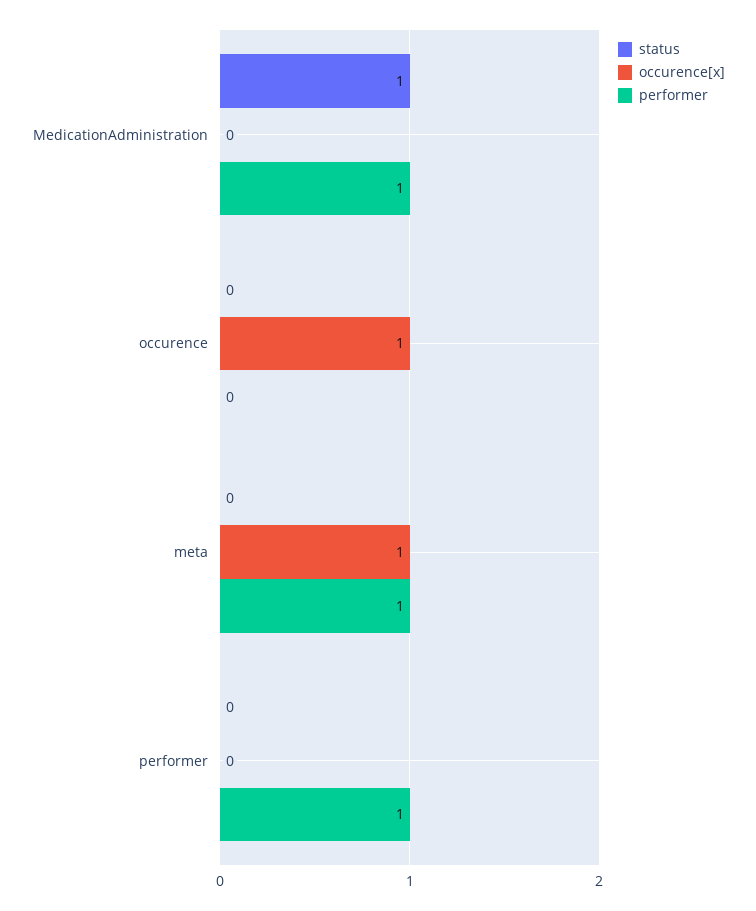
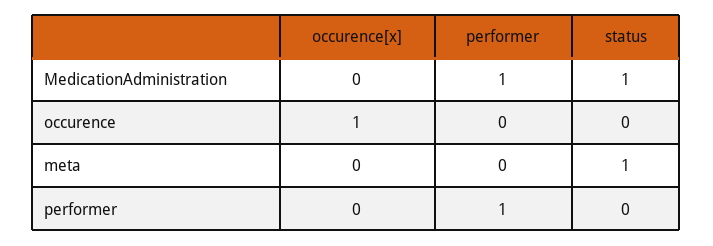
status, meta: 0 -> 1
occurence[x], meta: 1 -> 0
performer, meta: 1 -> 0

